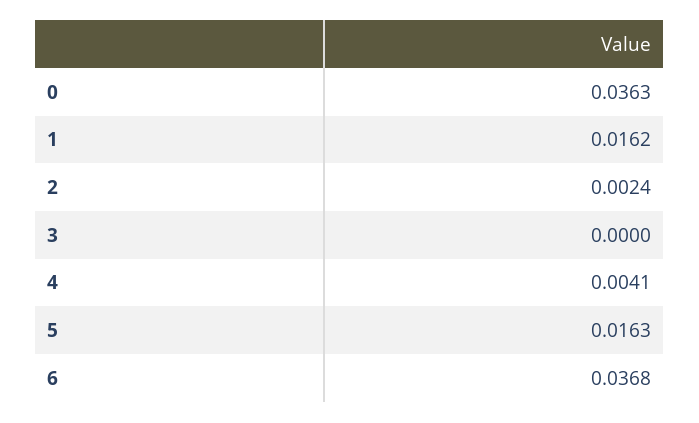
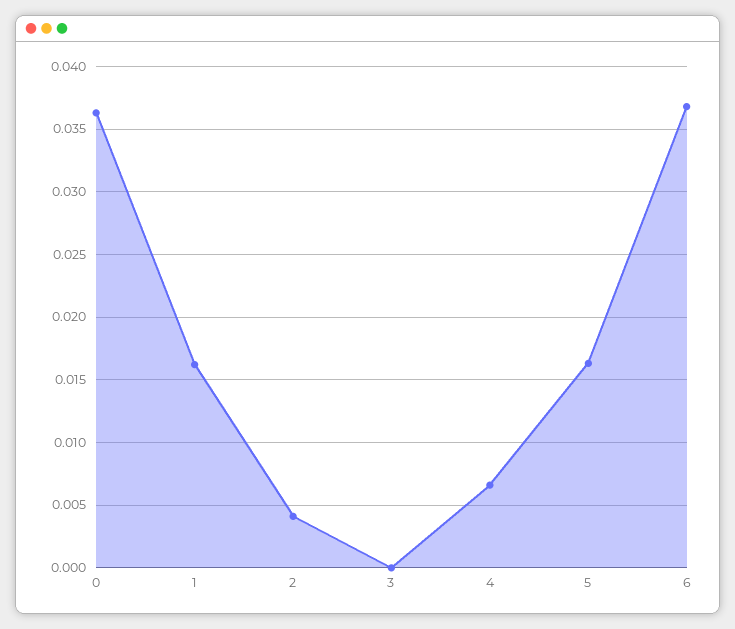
2: 0.0024 -> 0.004
4: 0.0041 -> 0.0065

